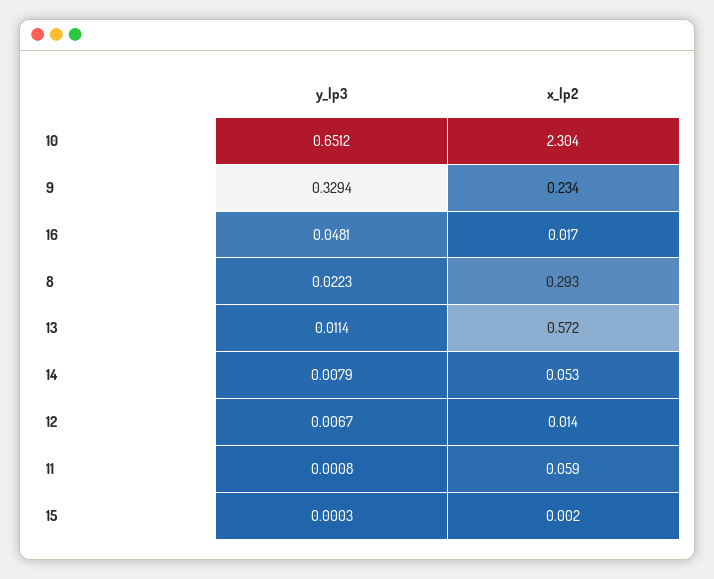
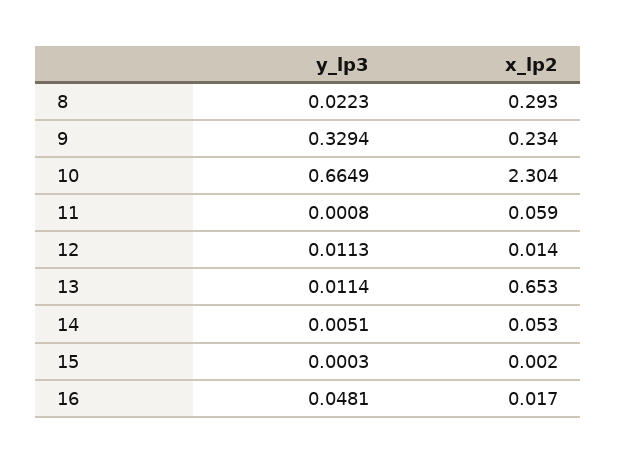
y_lp3, 10: 0.6512 -> 0.6649
x_lp2, 13: 0.572 -> 0.653
y_lp3, 14: 0.0079 -> 0.0051
y_lp3, 12: 0.0067 -> 0.0113

